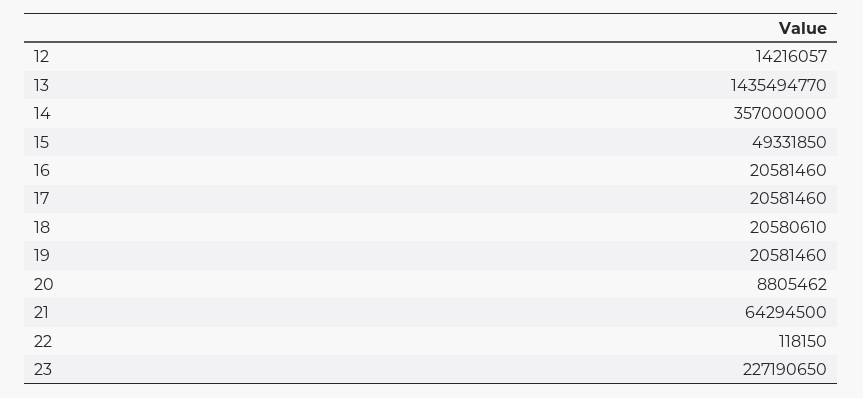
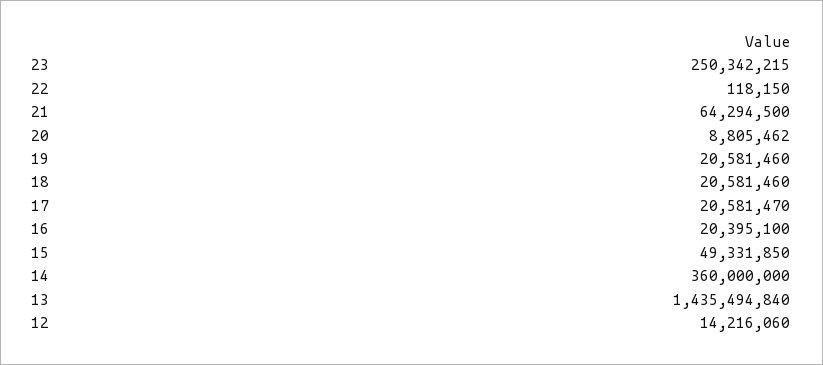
12: 14216057 -> 14216060
13: 1435494770 -> 1435494840
14: 357000000 -> 360000000
16: 20581460 -> 20395100
17: 20581460 -> 20581470
18: 20580610 -> 20581460
23: 227190650 -> 250342215

